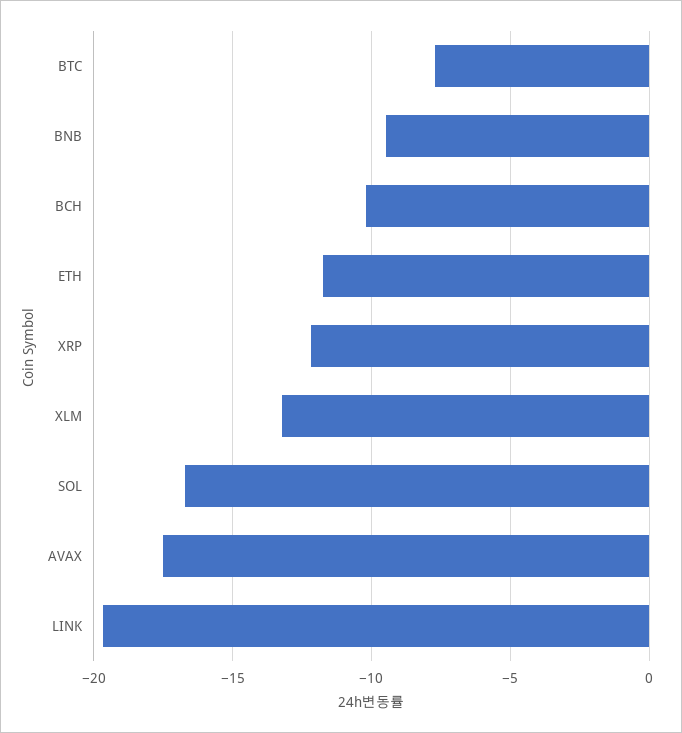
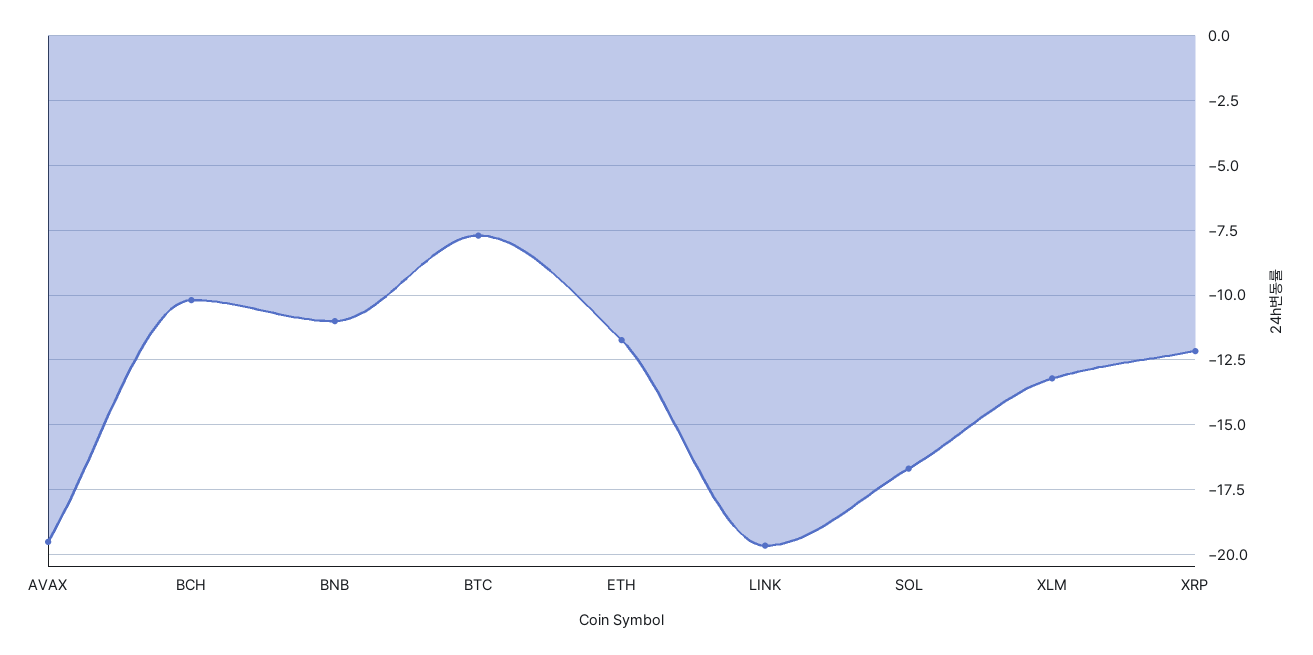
BNB: -9.5 -> -11
AVAX: -17.5 -> -19.5

